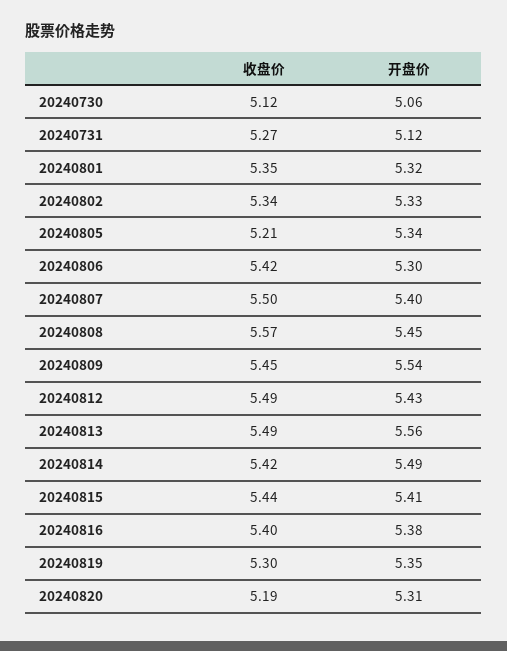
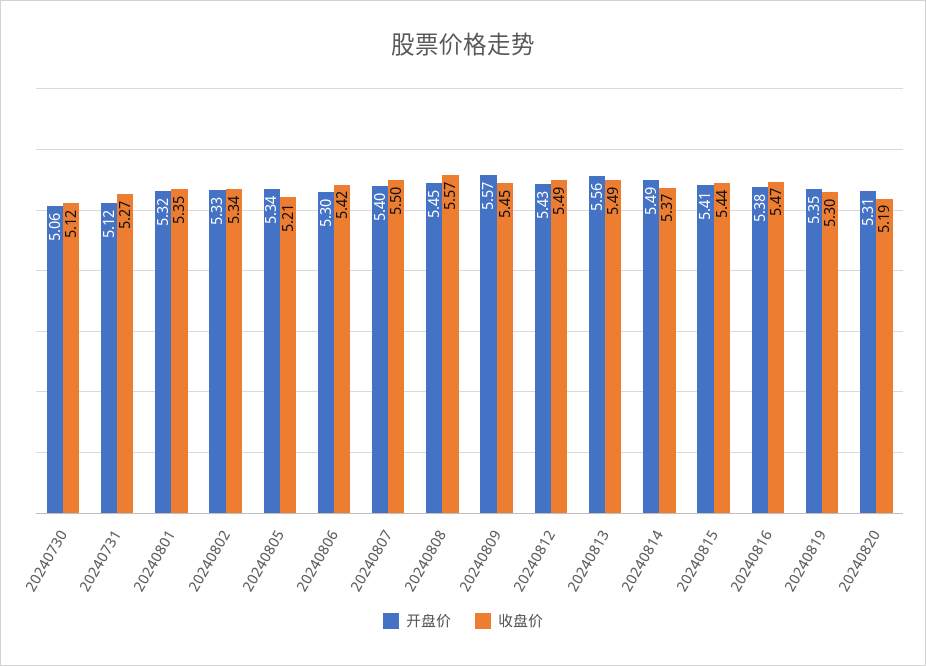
开盘价, 20240809: 5.54 -> 5.57
收盘价, 20240814: 5.42 -> 5.37
收盘价, 20240816: 5.4 -> 5.47

